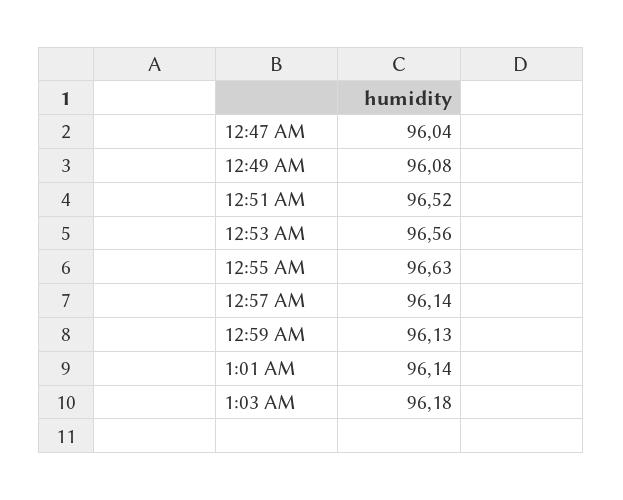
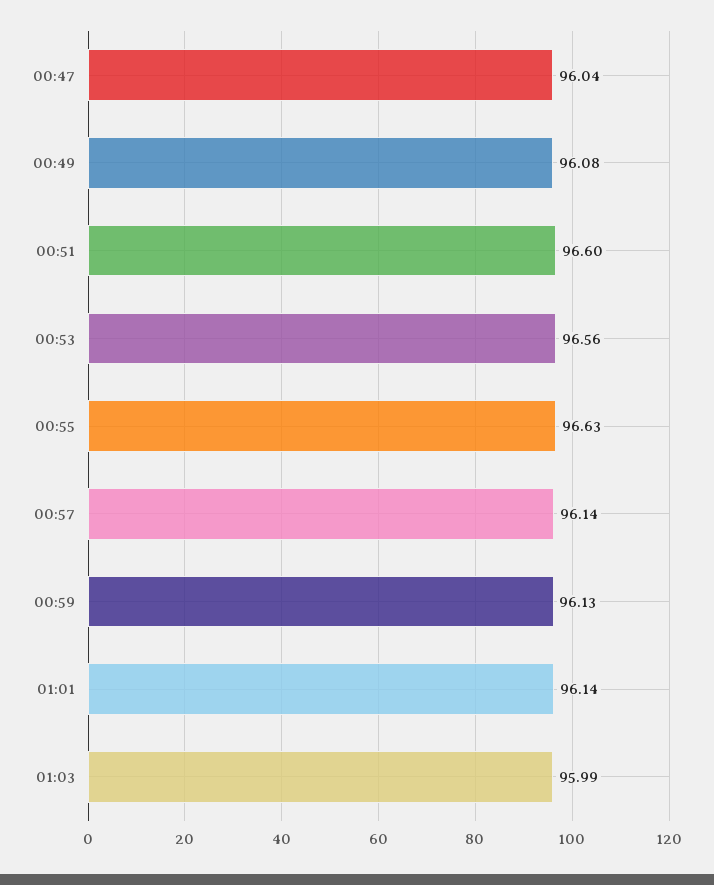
12:51 AM: 96.52 -> 96.6
1:03 AM: 96.18 -> 95.99

